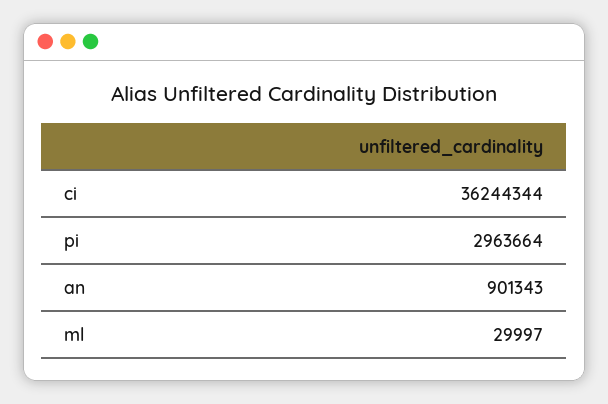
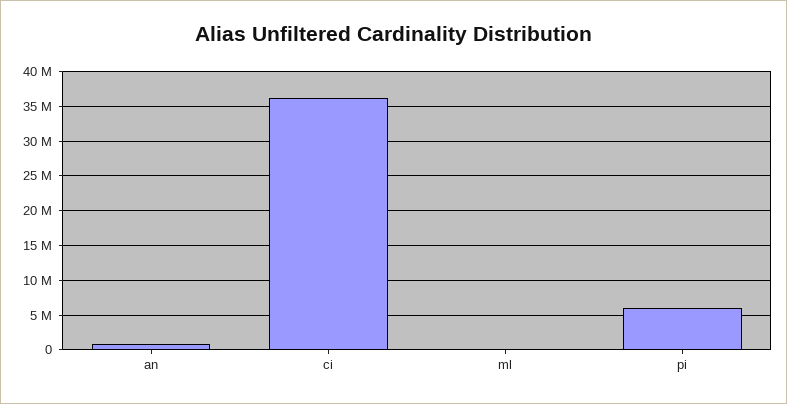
pi: 2963664 -> 6000000

